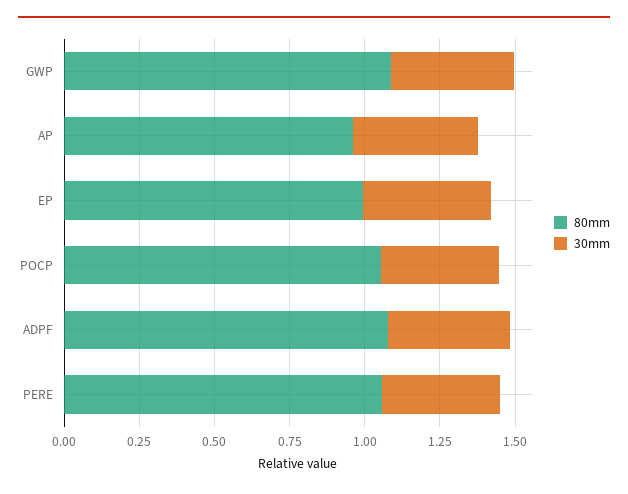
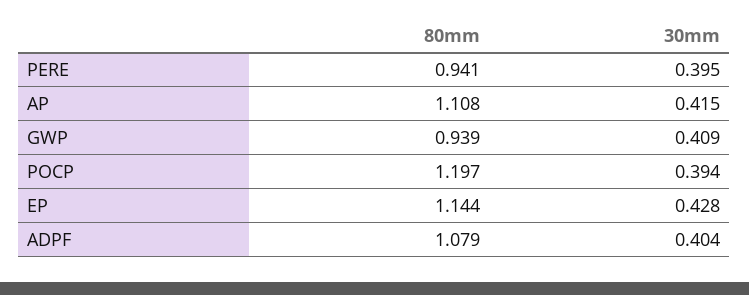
80mm, GWP: 1.1 -> 0.939
80mm, AP: 0.95 -> 1.108
80mm, EP: 1 -> 1.144
80mm, POCP: 1.05 -> 1.197
80mm, PERE: 1.05 -> 0.941

